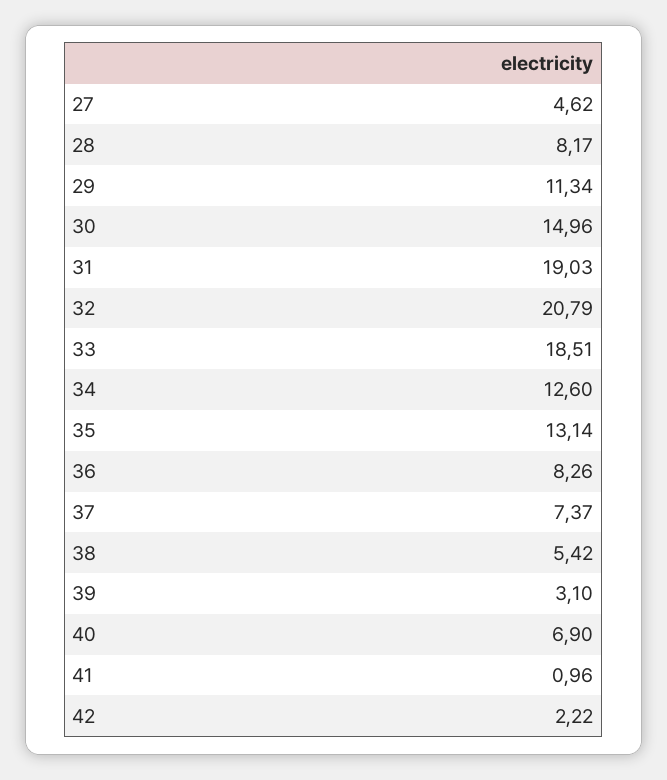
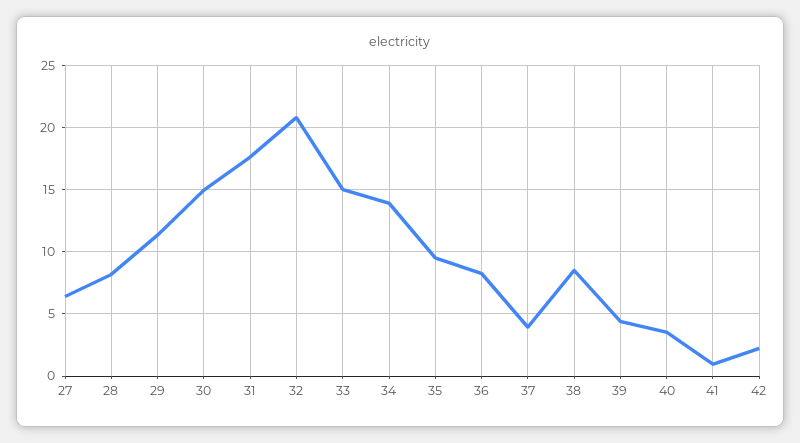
27: 4.62 -> 6.5
31: 19.03 -> 17.5
33: 18.51 -> 15
34: 12.6 -> 14
35: 13.14 -> 9.5
37: 7.37 -> 4
38: 5.42 -> 8.5
39: 3.1 -> 4.5
40: 6.9 -> 3.5

